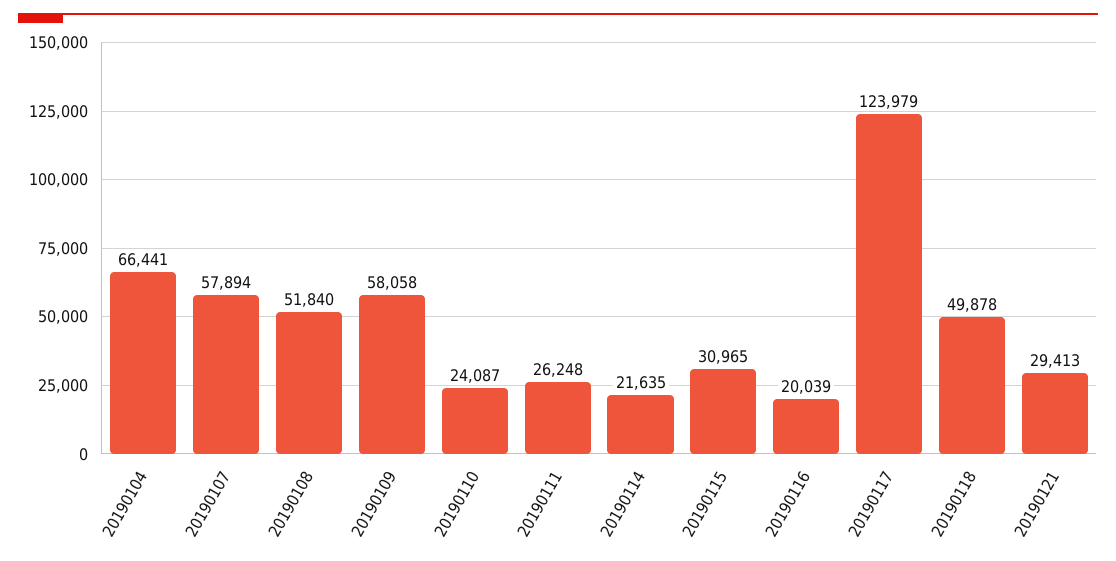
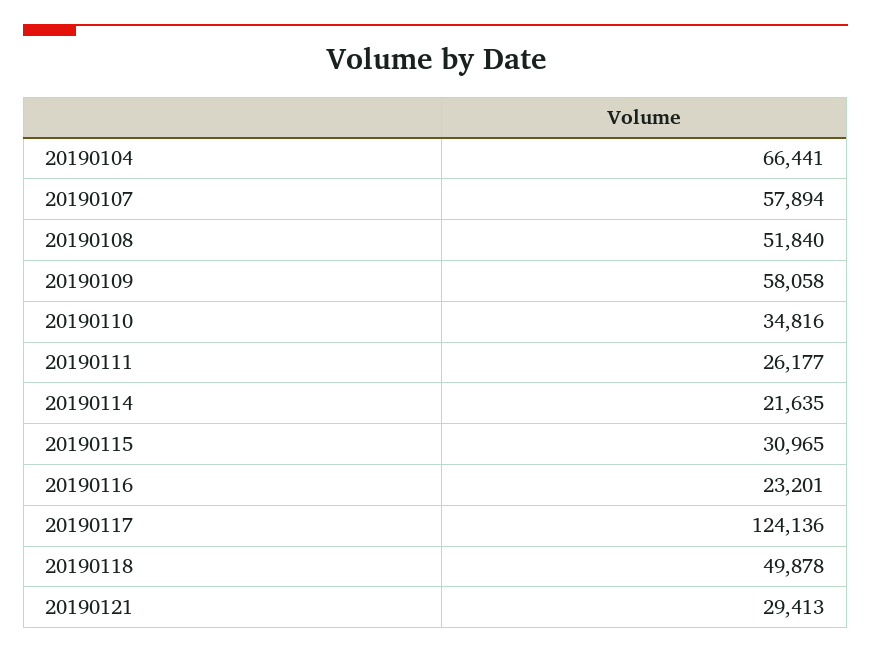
20190110: 24087 -> 34816
20190111: 26248 -> 26177
20190116: 20039 -> 23201
20190117: 123979 -> 124136

